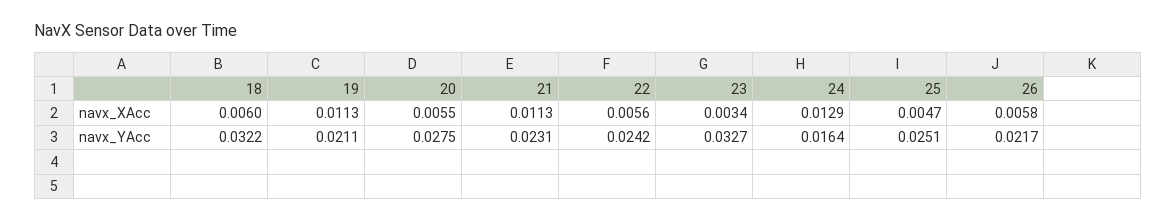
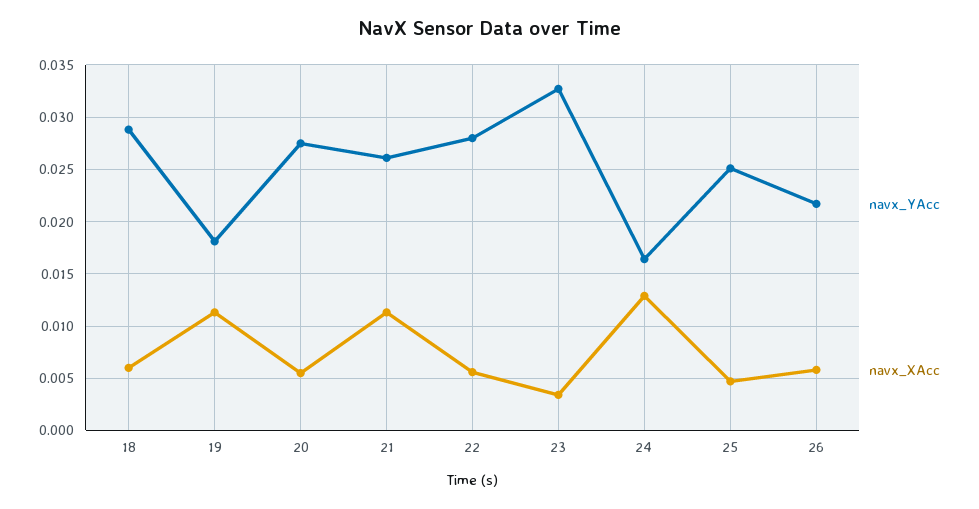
navx_YAcc, 18: 0.0322 -> 0.029
navx_YAcc, 19: 0.0211 -> 0.018
navx_YAcc, 21: 0.0231 -> 0.026
navx_YAcc, 22: 0.0242 -> 0.028

